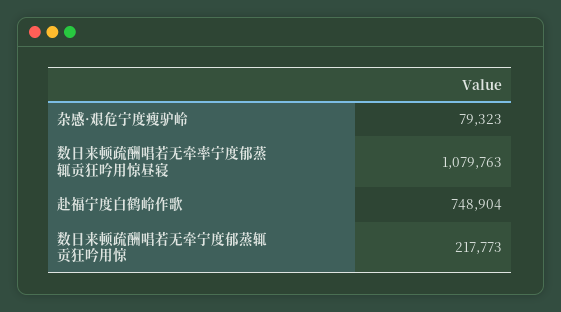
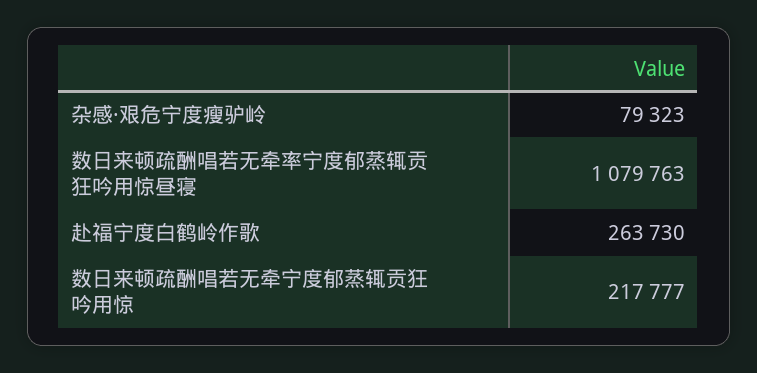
赴福宁度白鹤岭作歌: 748904 -> 263730
数日来顿疏酬唱若无牵宁度郁蒸辄贡狂吟用惊: 217773 -> 217777

